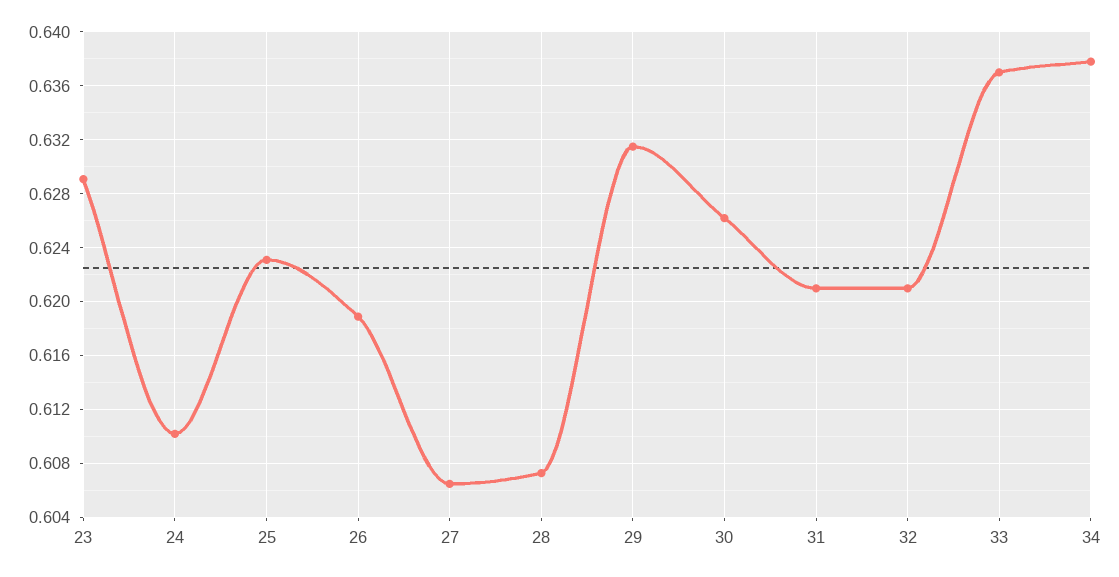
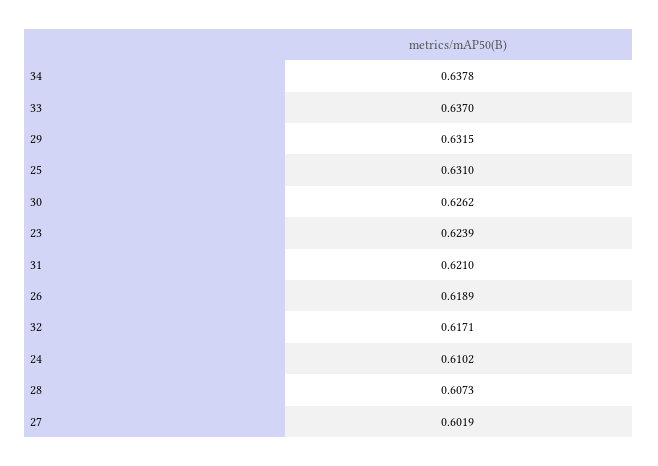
23: 0.629 -> 0.6239
25: 0.623 -> 0.631
27: 0.6065 -> 0.6019
32: 0.621 -> 0.6171

